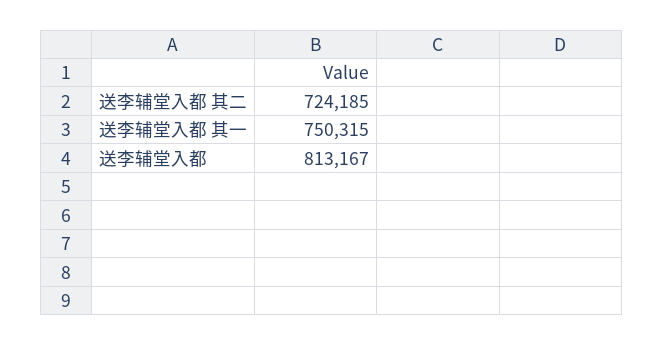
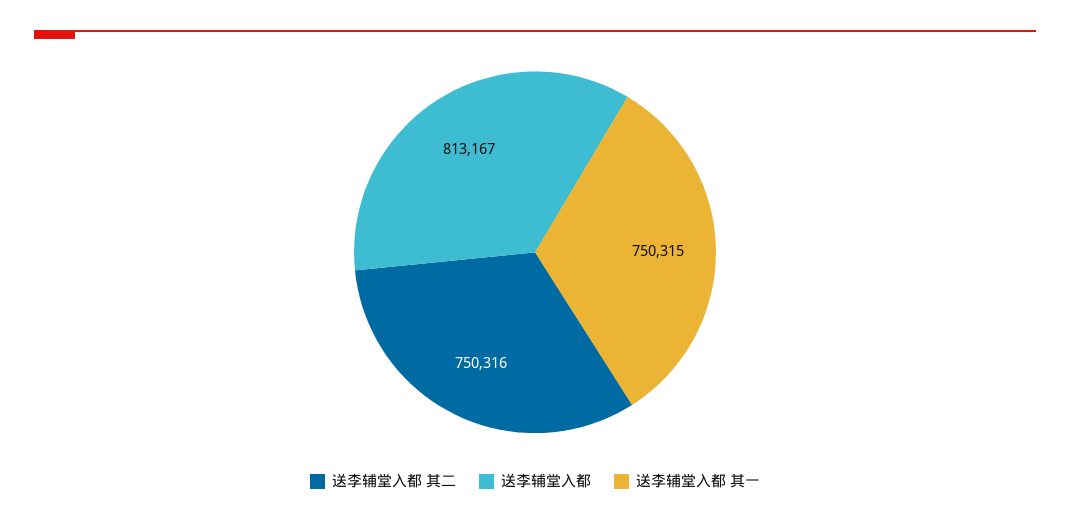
送李辅堂入都 其二: 724185 -> 750316

